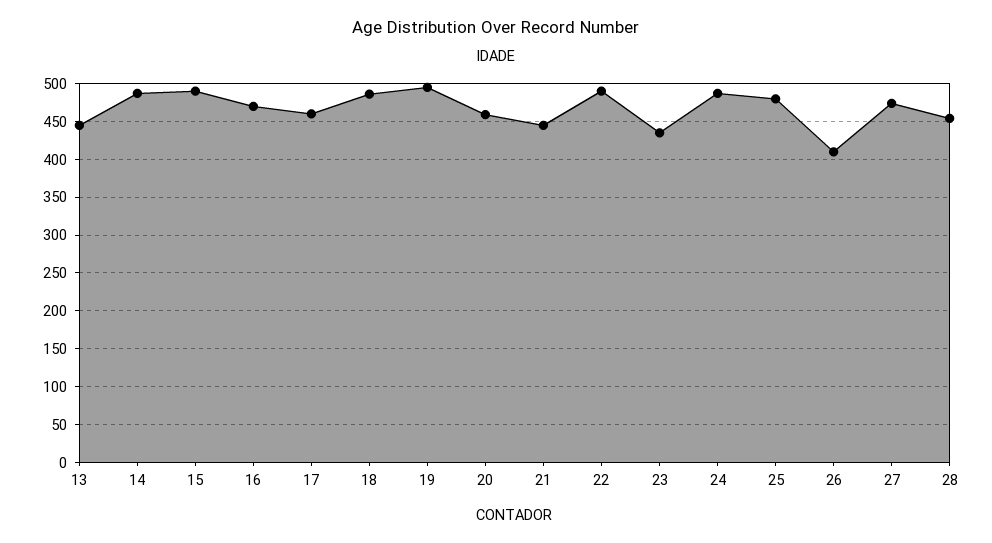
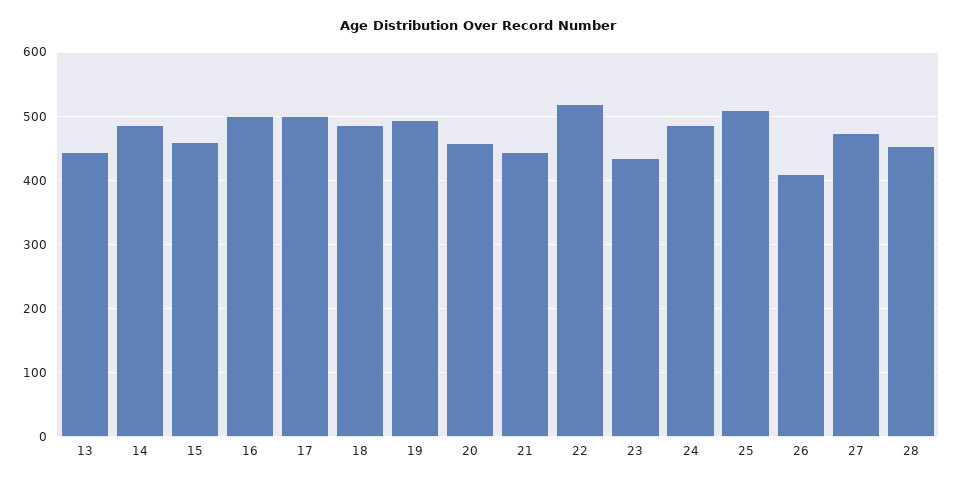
15: 490 -> 460
16: 470 -> 500
17: 460 -> 500
22: 490 -> 520
25: 480 -> 510

